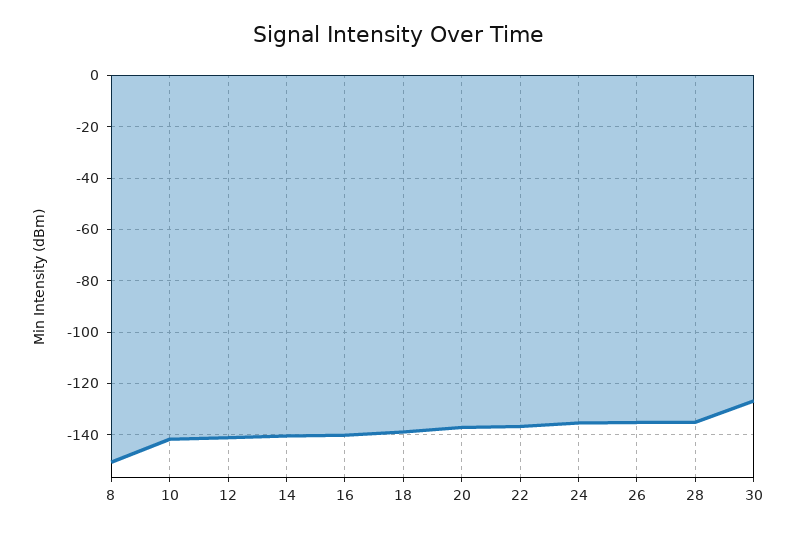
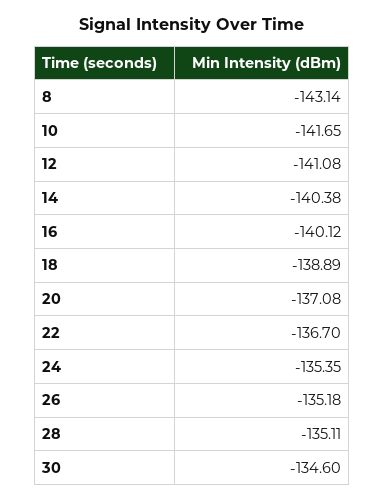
8: -150 -> -143.14
30: -127.5 -> -134.6

